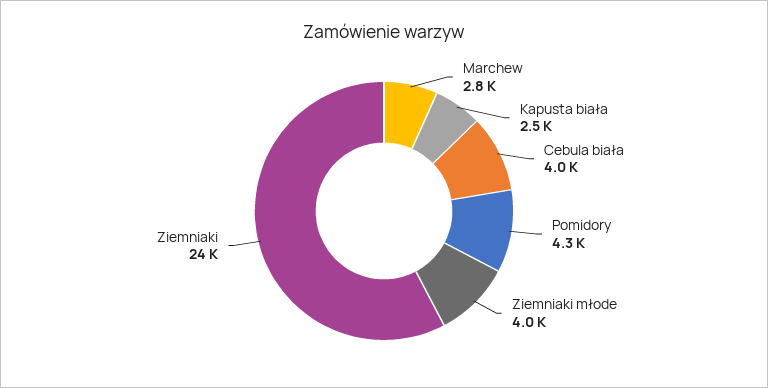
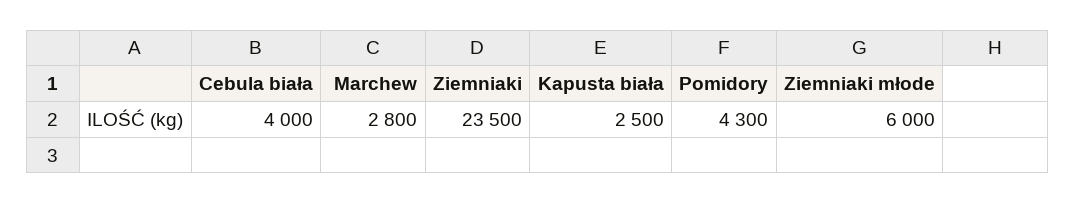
Ziemniaki młode: 4000 -> 6000

